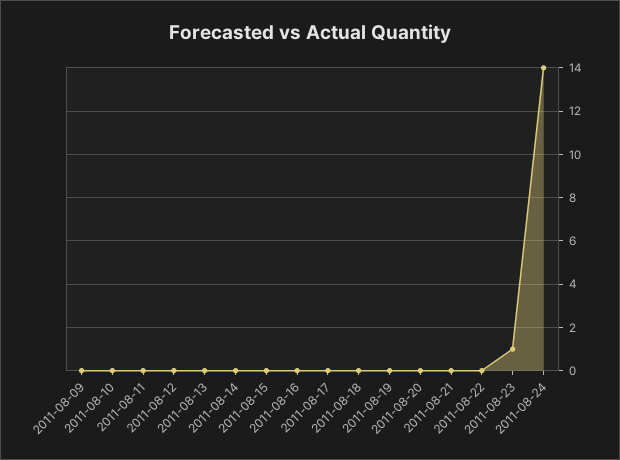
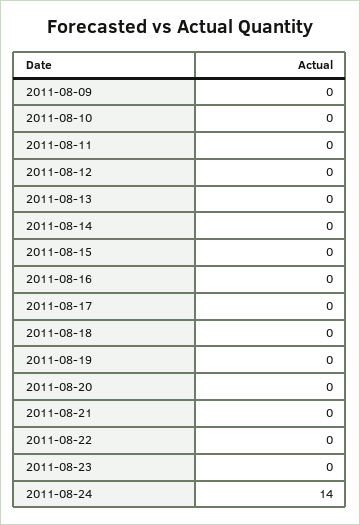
2011-08-23: 1 -> 0

